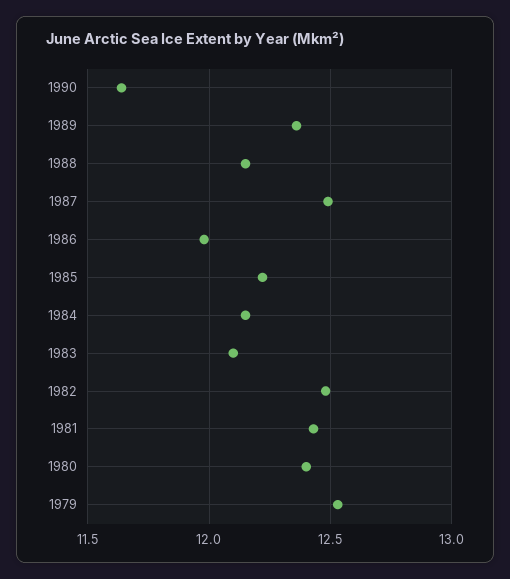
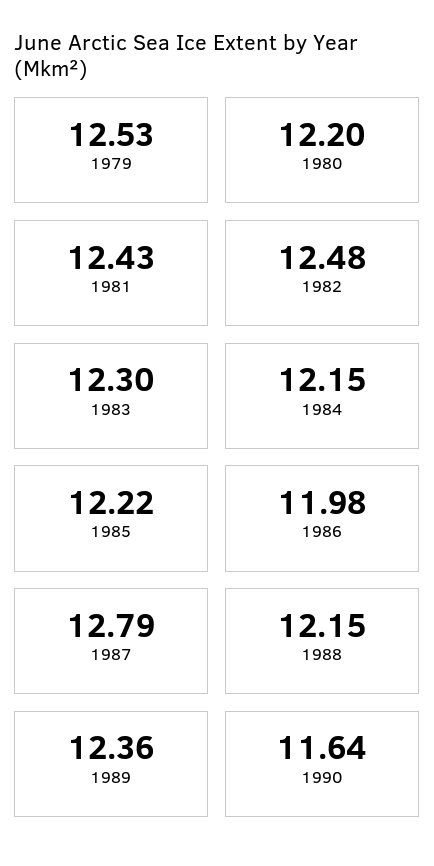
1987: 12.5 -> 12.79
1983: 12.1 -> 12.3
1980: 12.4 -> 12.2

